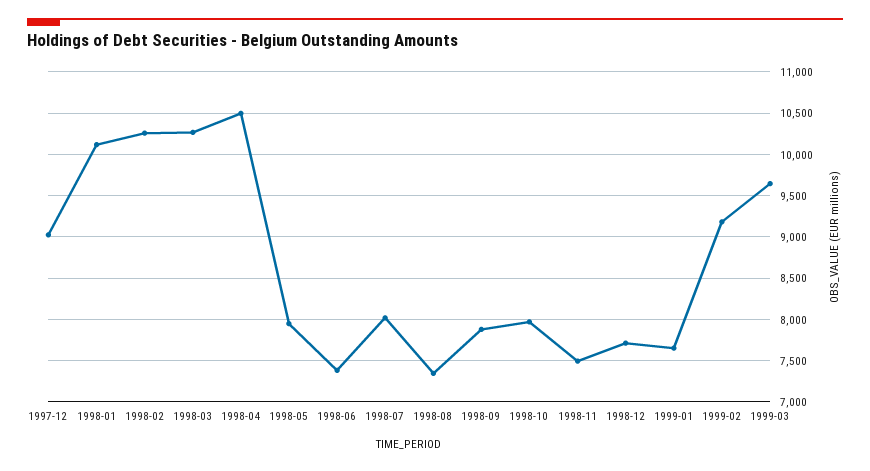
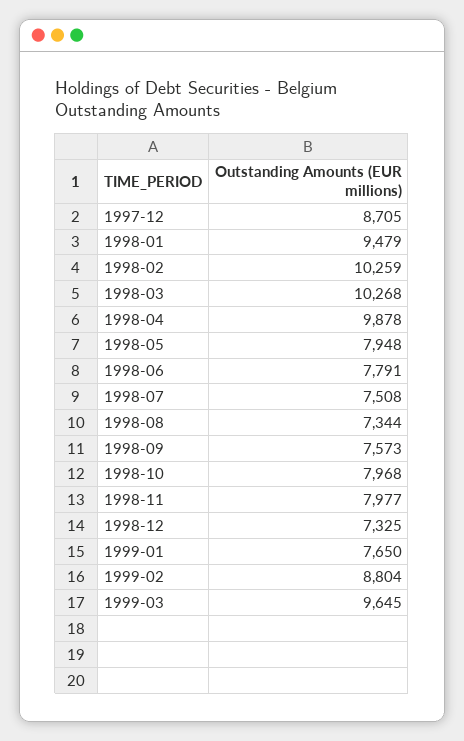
1997-12: 9000 -> 8705
1998-01: 10100 -> 9479
1998-04: 10500 -> 9878
1998-06: 7400 -> 7791
1998-07: 8000 -> 7508
1998-09: 7900 -> 7573
1998-11: 7500 -> 7977
1998-12: 7700 -> 7325
1999-02: 9200 -> 8804

